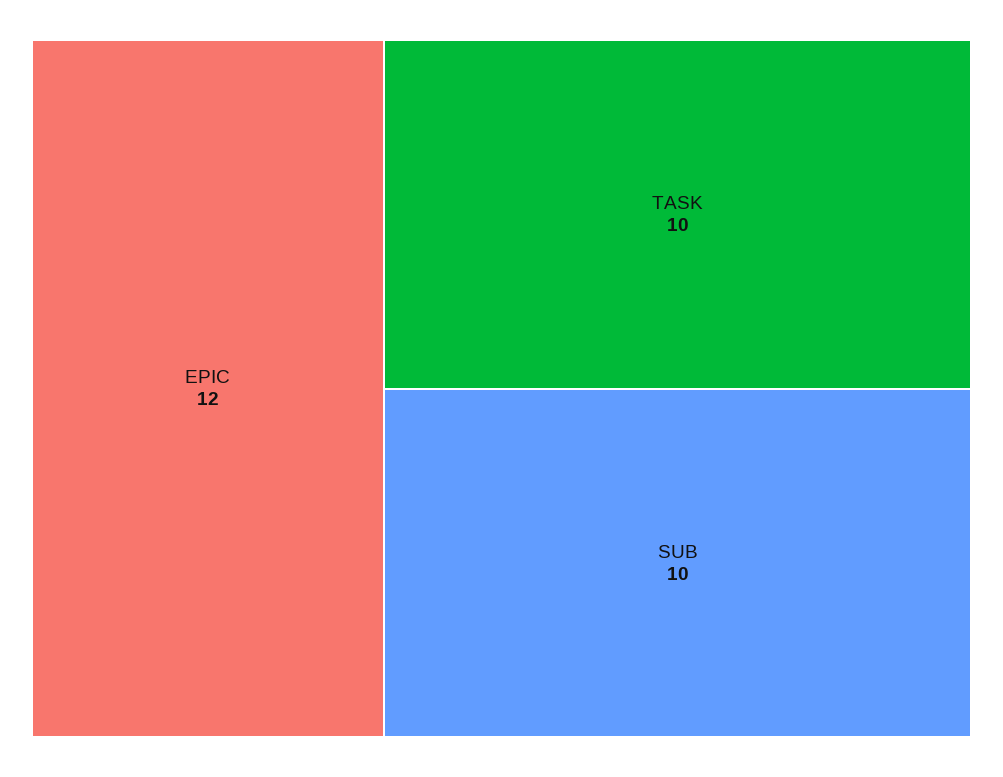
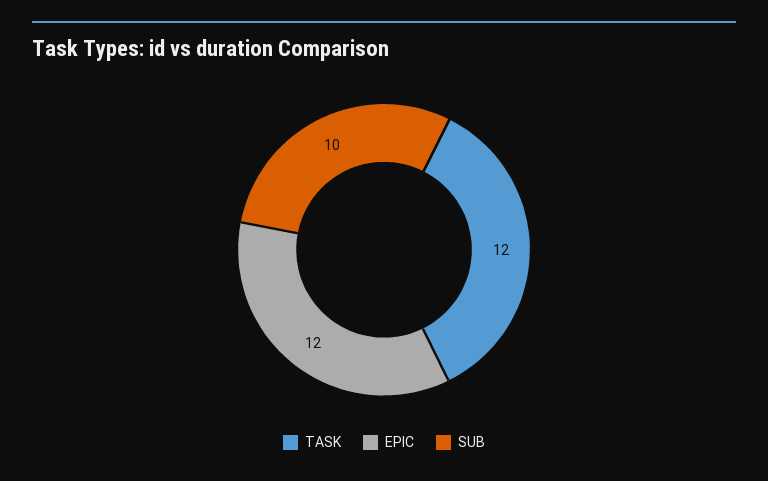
TASK: 10 -> 12

